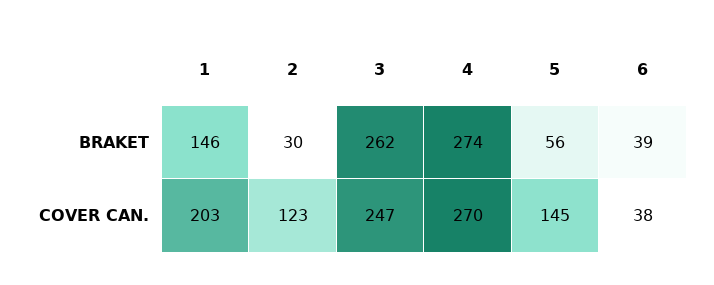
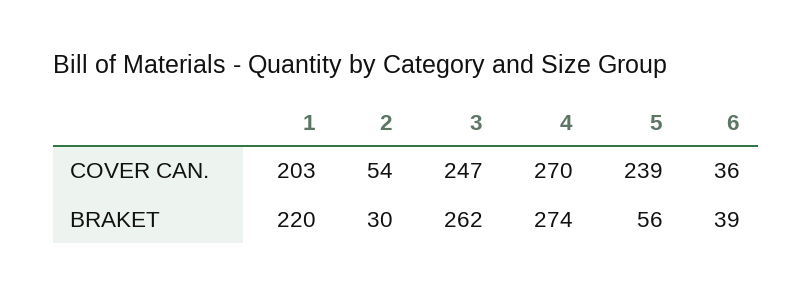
1, BRAKET: 146 -> 220
2, COVER CAN.: 123 -> 54
5, COVER CAN.: 145 -> 239
6, COVER CAN.: 38 -> 36

